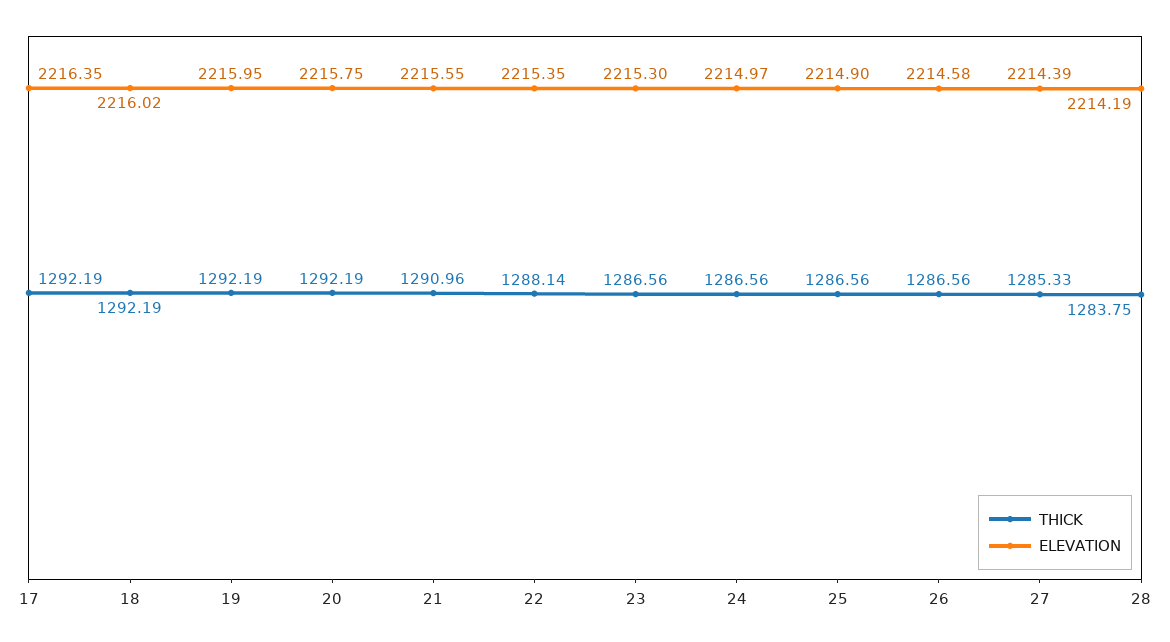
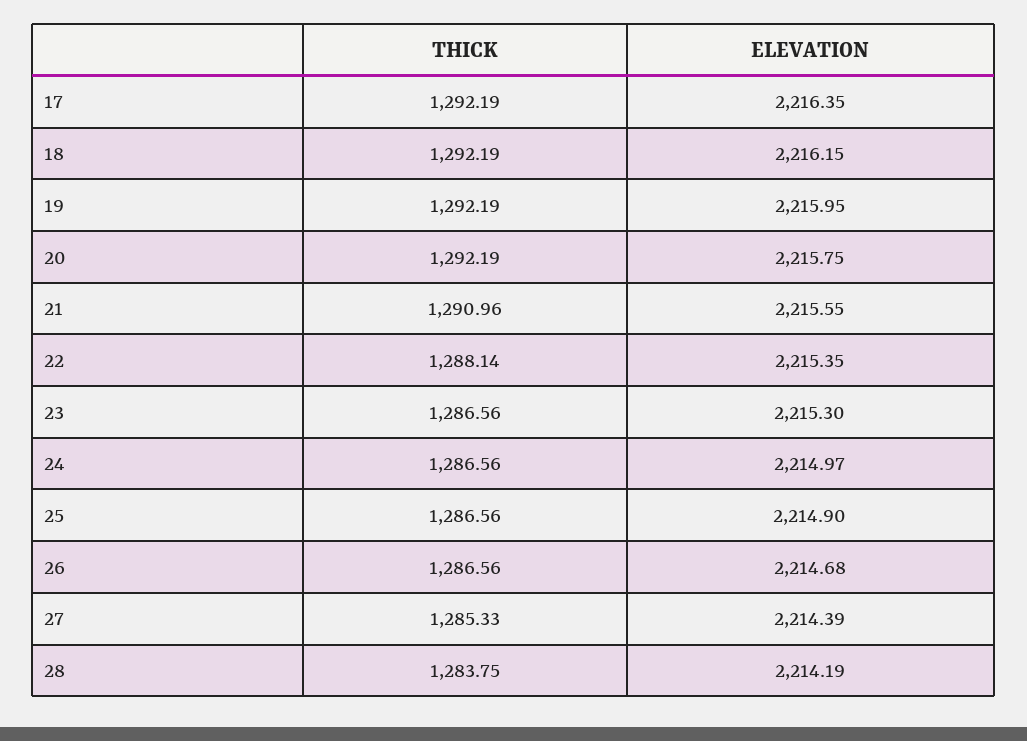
ELEVATION, 18: 2216.02 -> 2216.15
ELEVATION, 26: 2214.58 -> 2214.68

